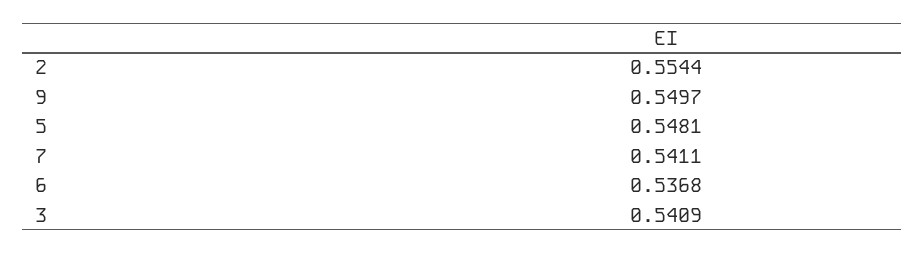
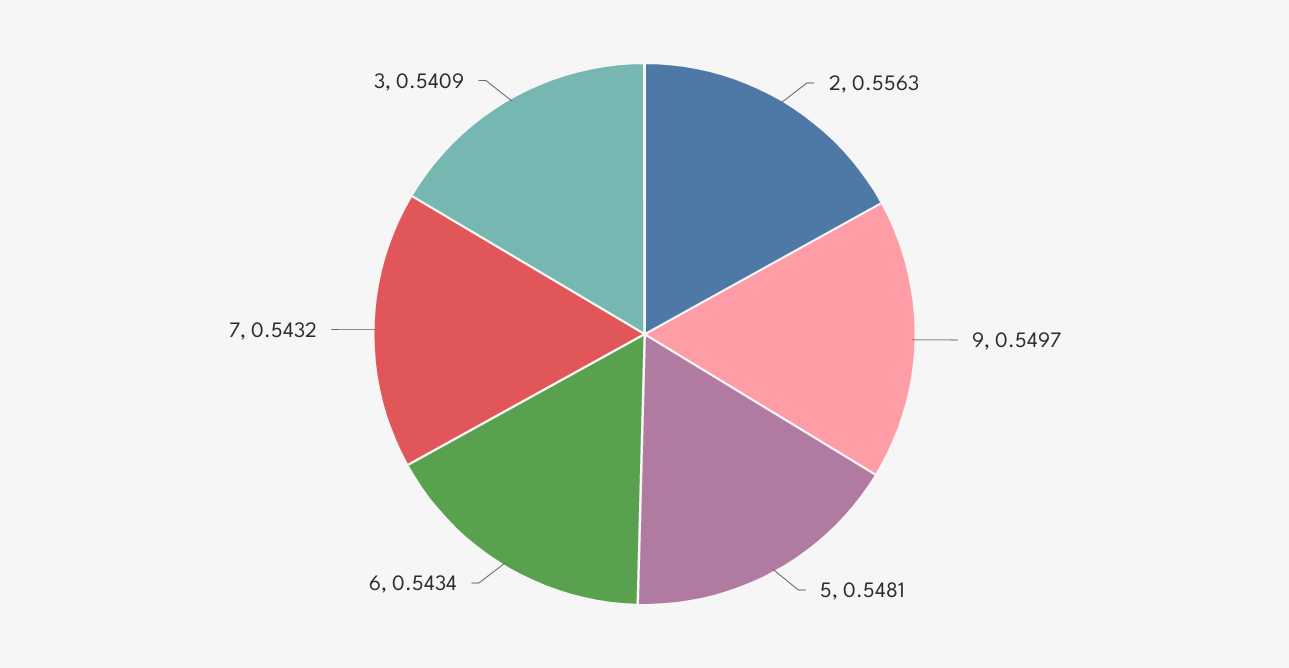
2: 0.5544 -> 0.5563
7: 0.5411 -> 0.5432
6: 0.5368 -> 0.5434

